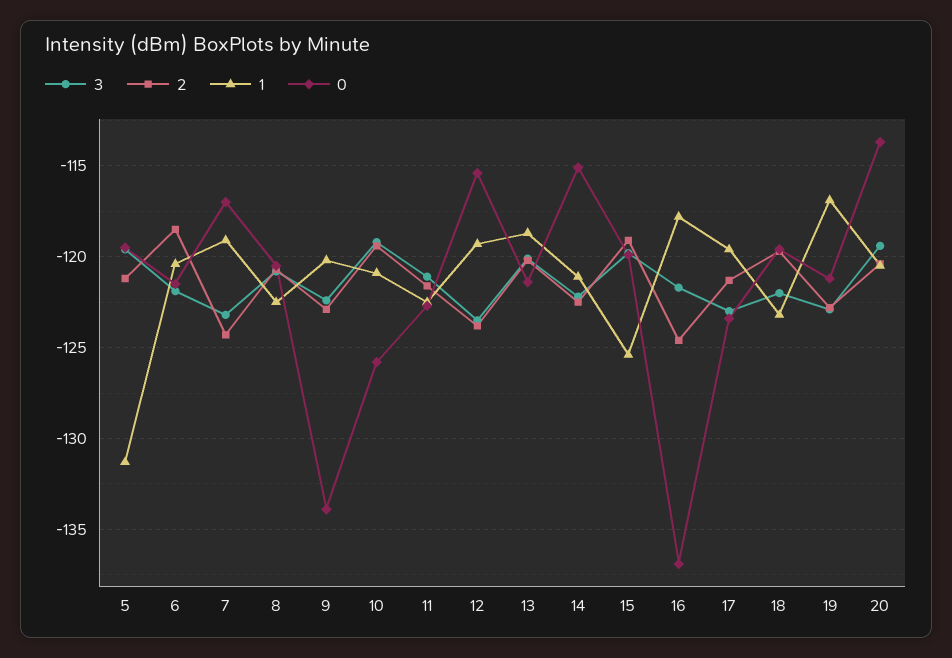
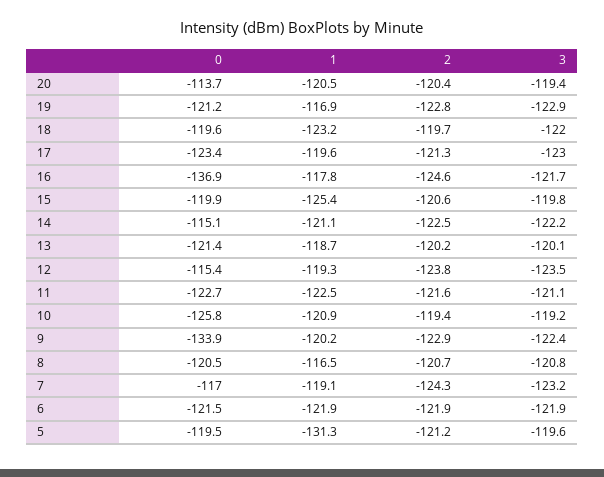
2, 6: -118.5 -> -121.9
1, 6: -120.5 -> -121.9
1, 8: -122.5 -> -116.5
2, 15: -119 -> -120.6

